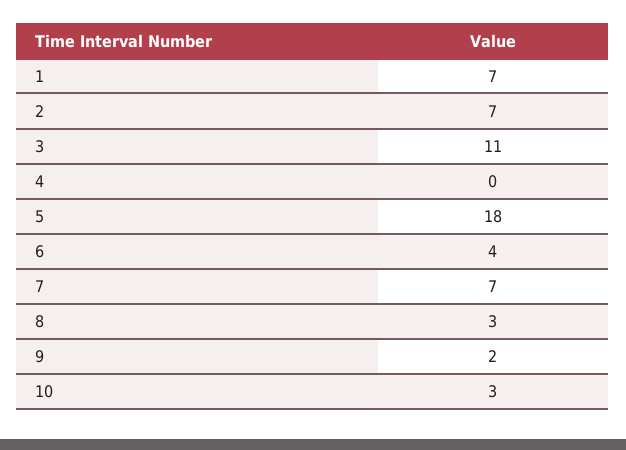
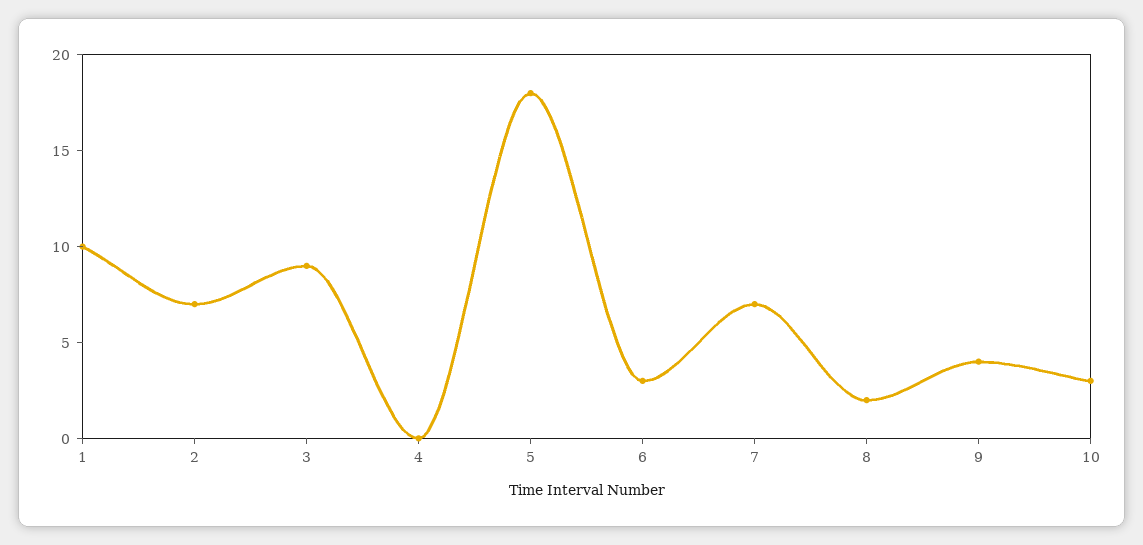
1: 7 -> 10
3: 11 -> 9
6: 4 -> 3
8: 3 -> 2
9: 2 -> 4

